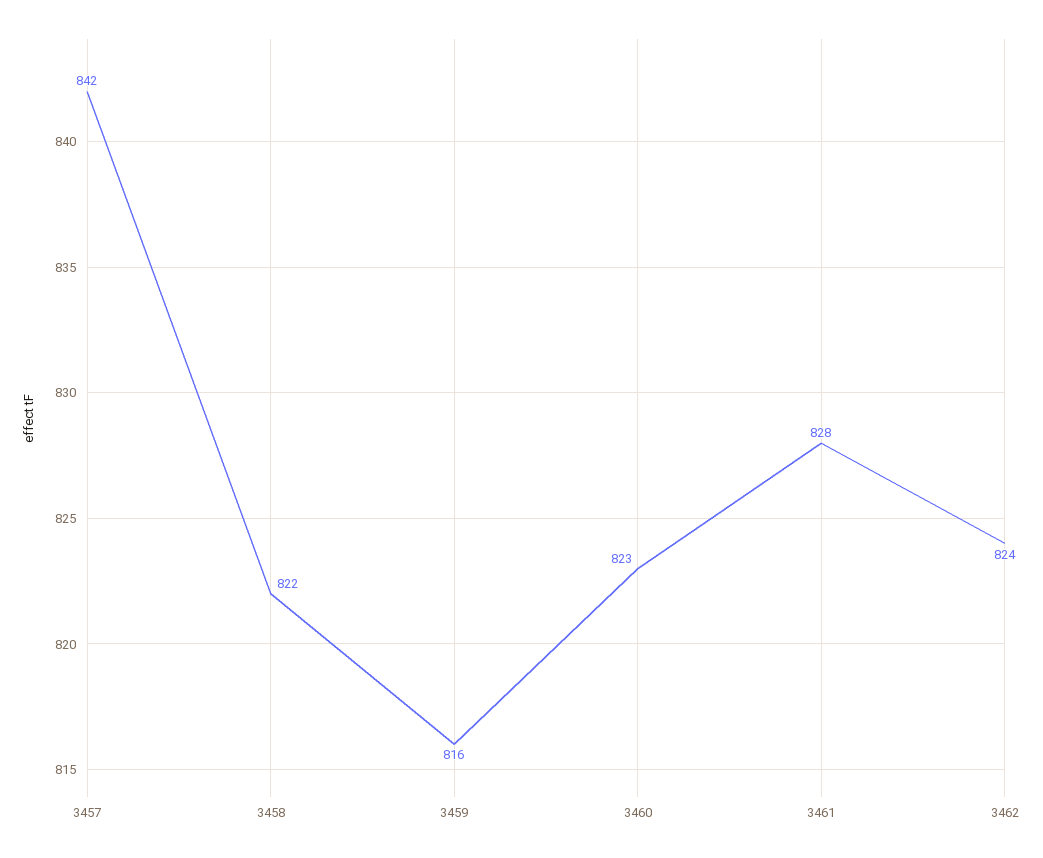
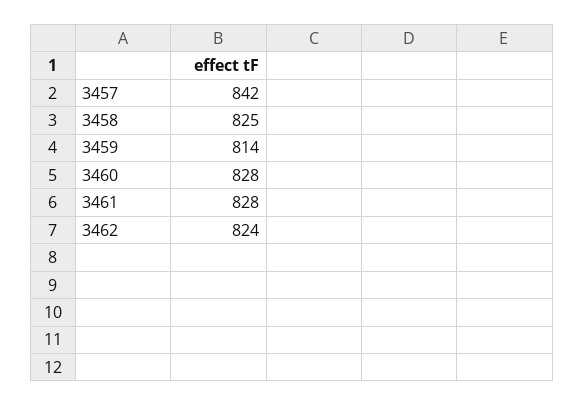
3458: 822 -> 825
3459: 816 -> 814
3460: 823 -> 828

